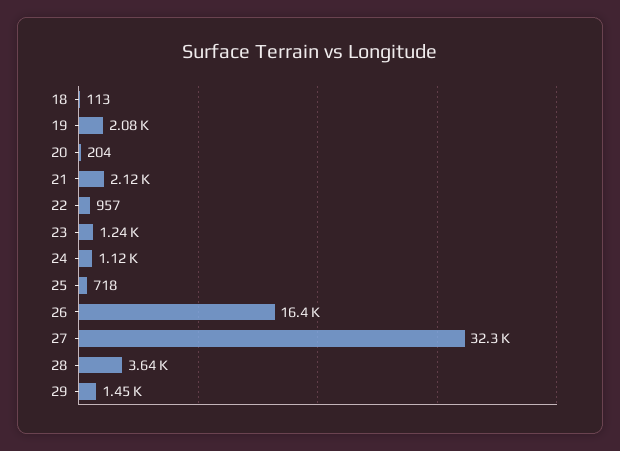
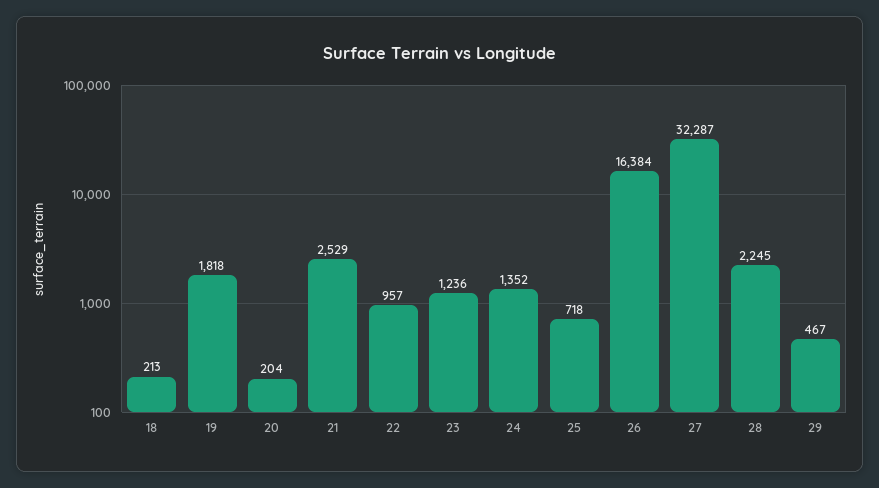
18: 113 -> 213
19: 2080 -> 1818
21: 2120 -> 2529
24: 1120 -> 1352
28: 3640 -> 2245
29: 1450 -> 467

